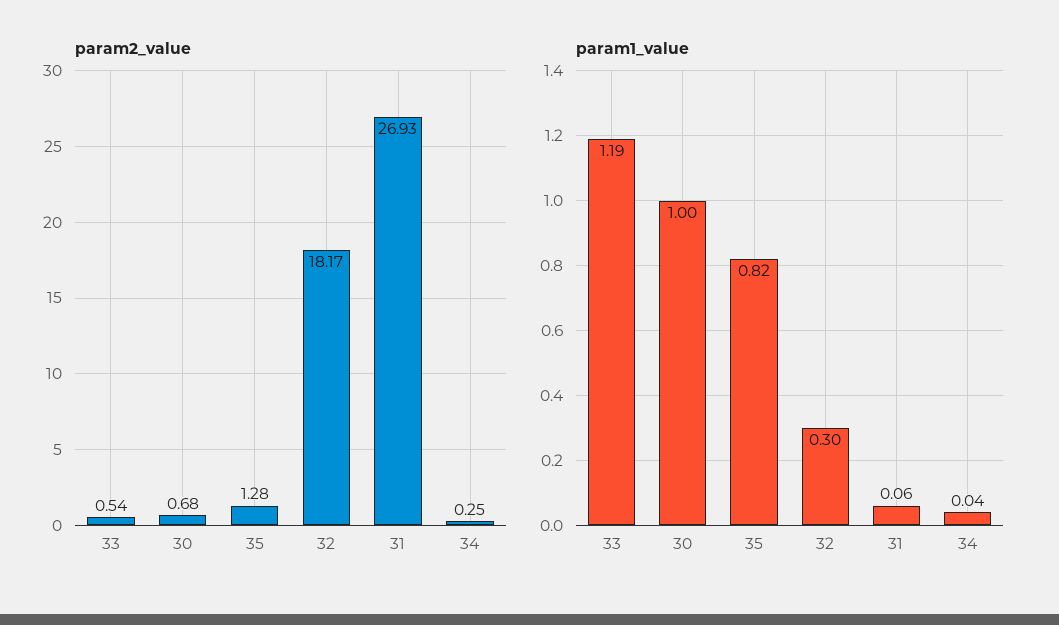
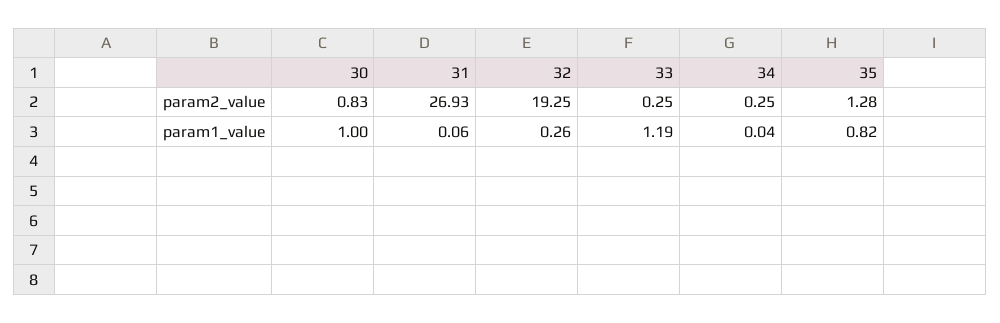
param2_value, 33: 0.54 -> 0.25
param2_value, 30: 0.68 -> 0.83
param2_value, 32: 18.17 -> 19.25
param1_value, 32: 0.3 -> 0.26

